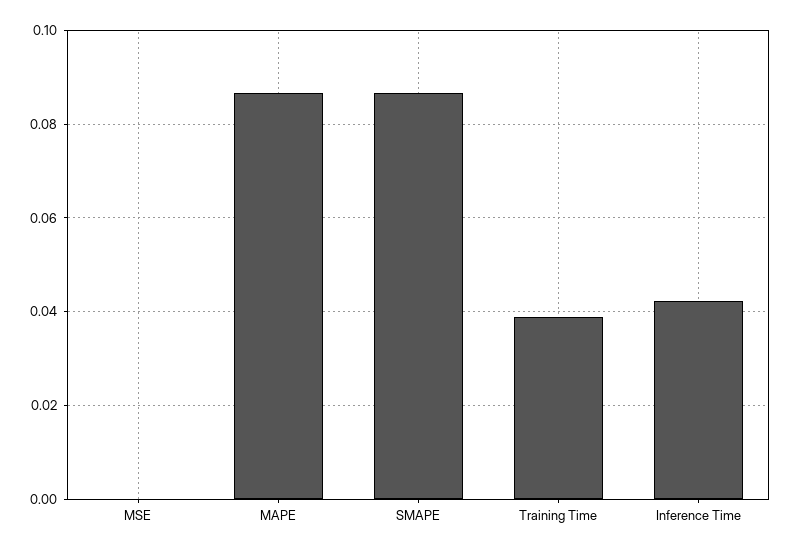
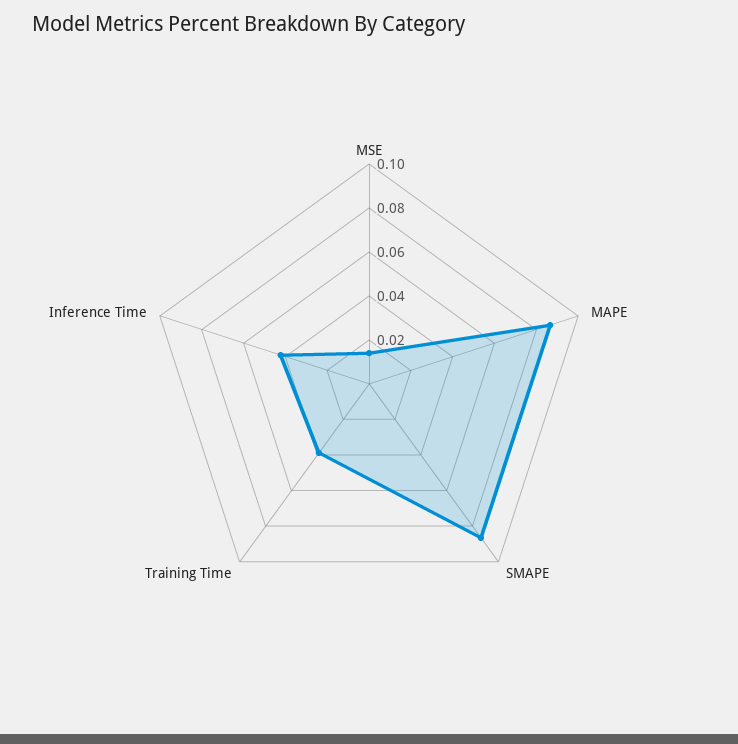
MSE: 0 -> 0.015

